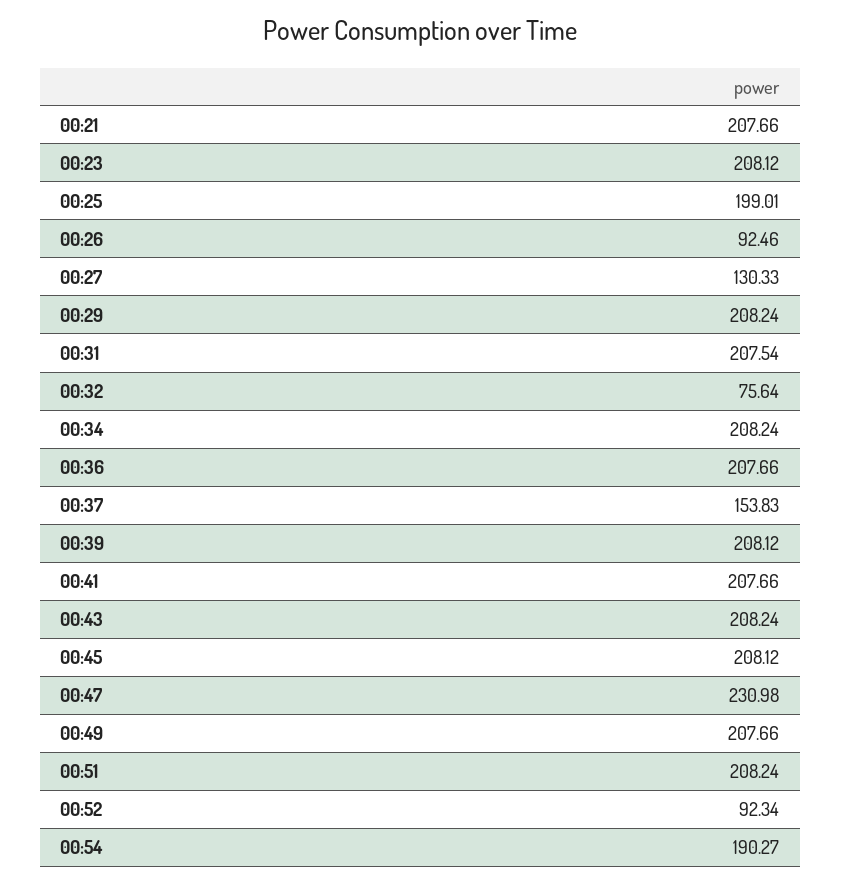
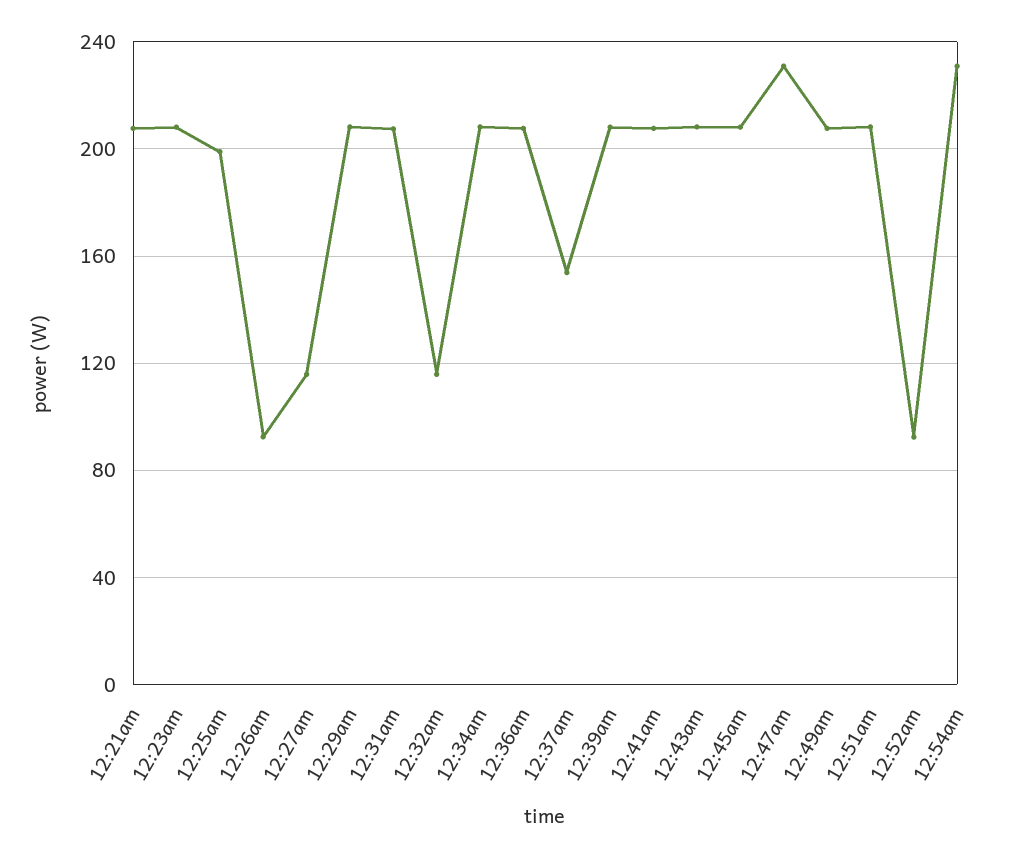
00:27: 130.33 -> 115
00:32: 75.64 -> 115
00:54: 190.27 -> 230

